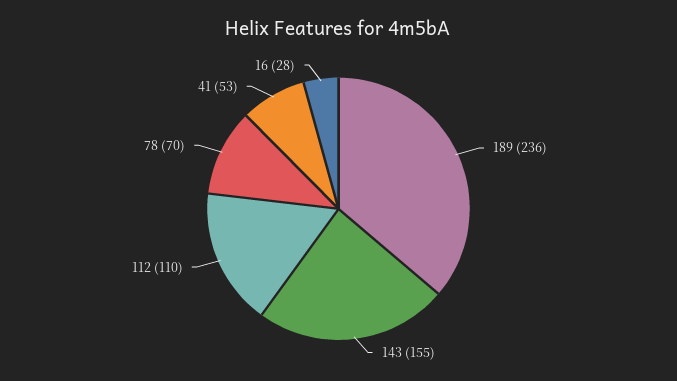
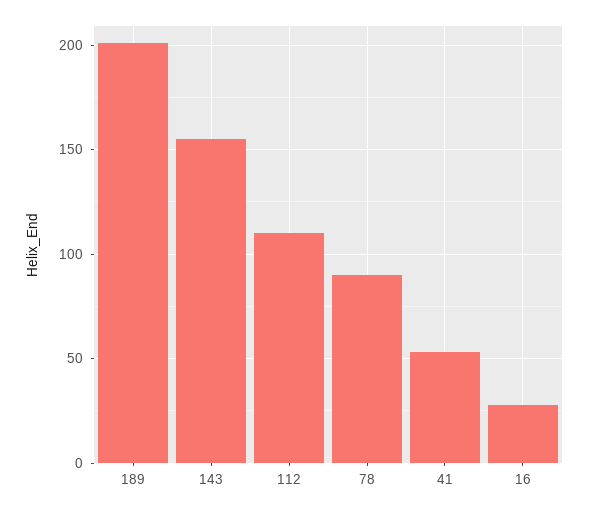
189: 236 -> 200
78: 70 -> 90

